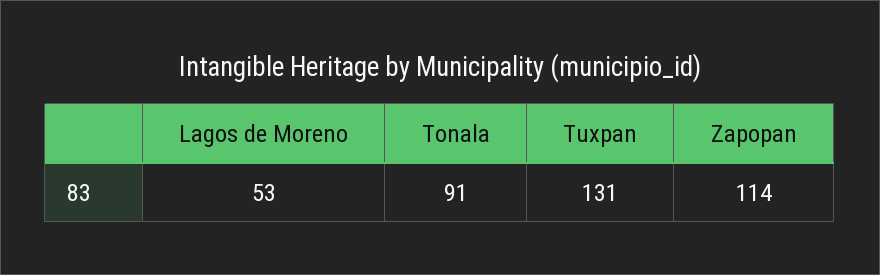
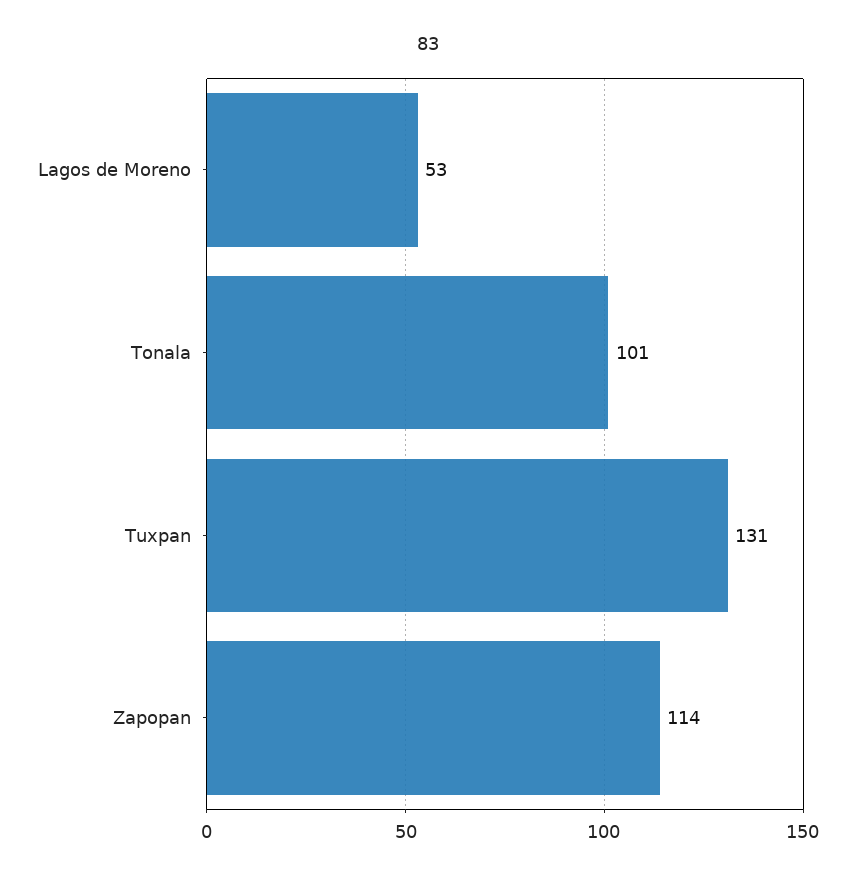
Tonala: 91 -> 101

